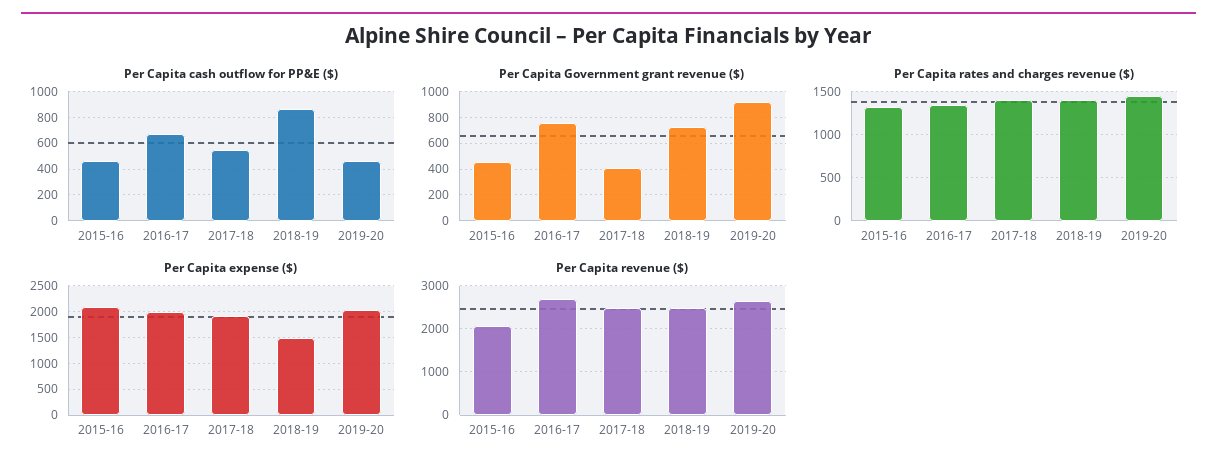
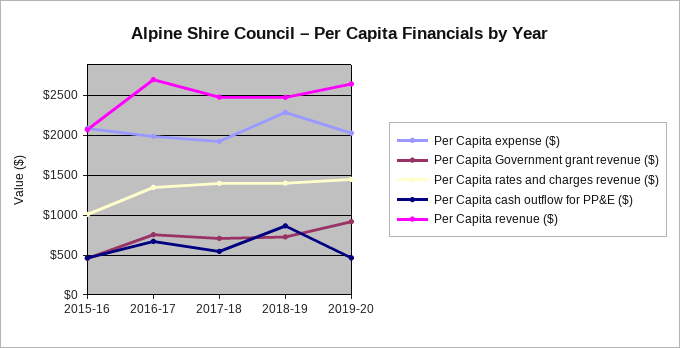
Per Capita Government grant revenue ($), 2017-18: 400 -> 700
Per Capita rates and charges revenue ($), 2015-16: 1300 -> 1000
Per Capita expense ($), 2018-19: 1500 -> 2300

